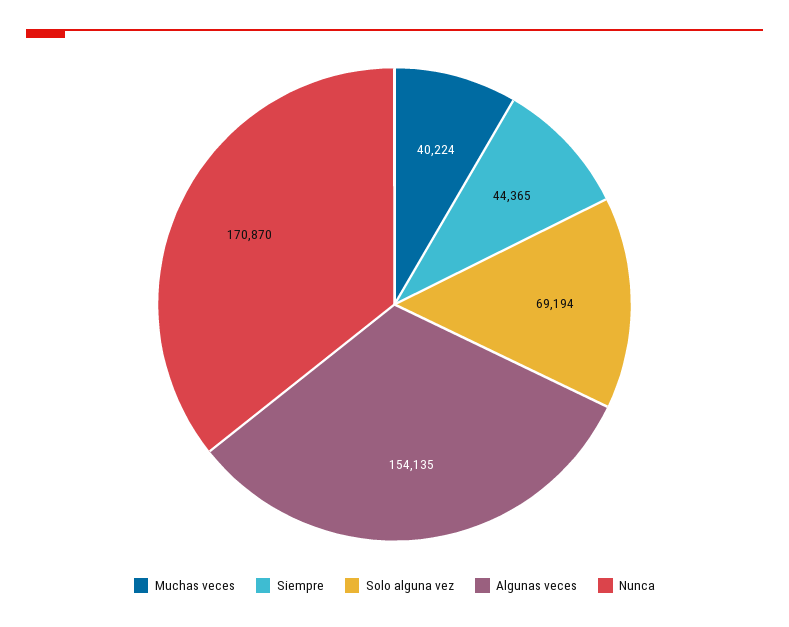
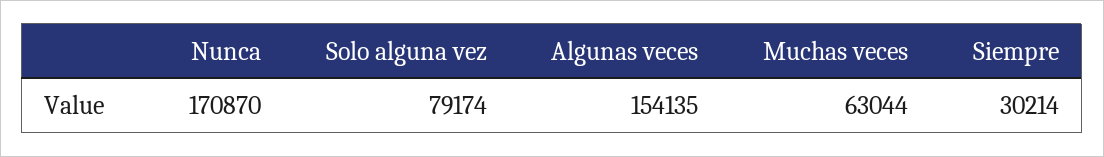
Muchas veces: 40224 -> 63044
Siempre: 44365 -> 30214
Solo alguna vez: 69194 -> 79174

